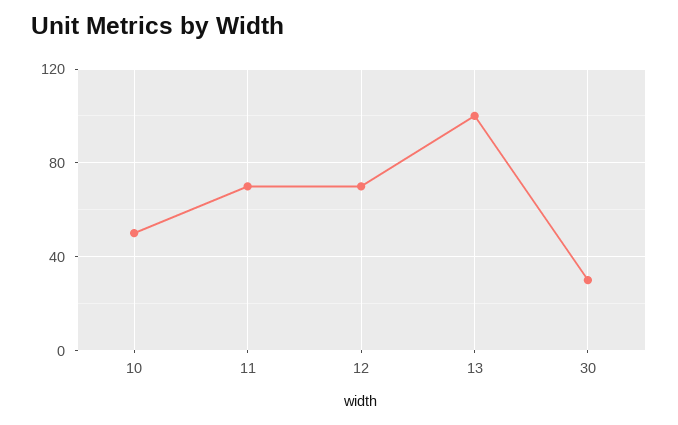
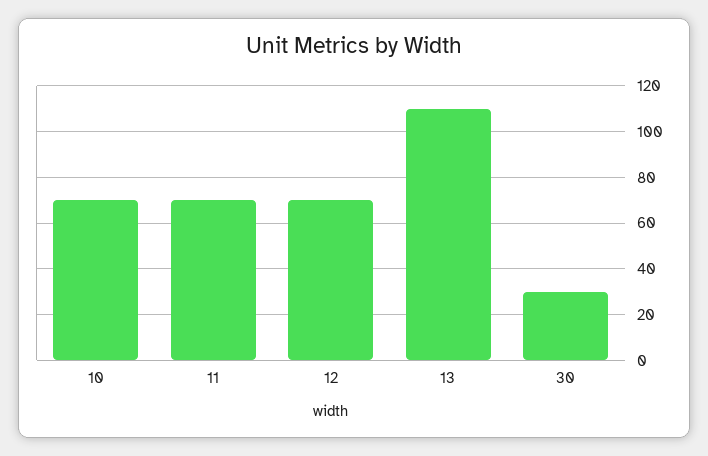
10: 50 -> 70
13: 100 -> 110

